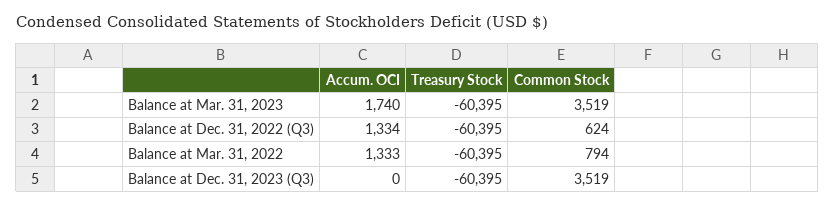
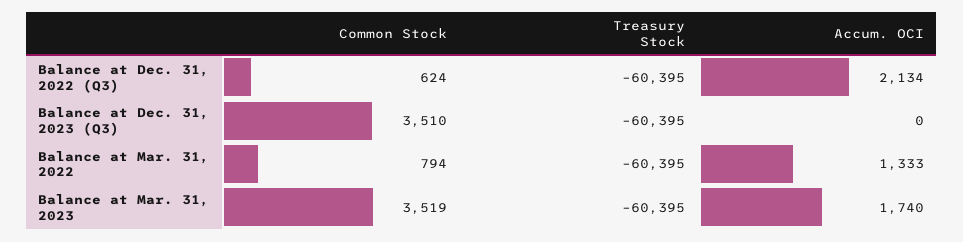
Accum. OCI, Balance at Dec. 31, 2022 (Q3): 1334 -> 2134
Common Stock, Balance at Dec. 31, 2023 (Q3): 3519 -> 3510

